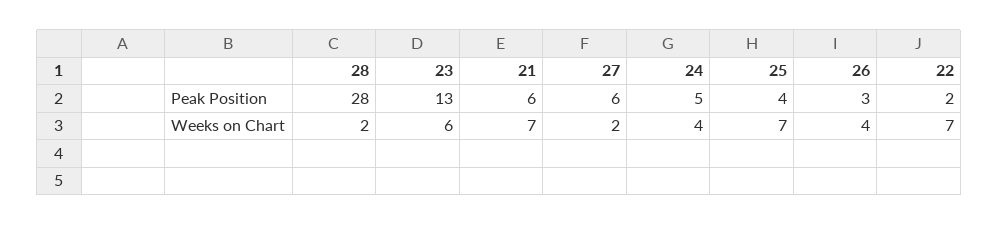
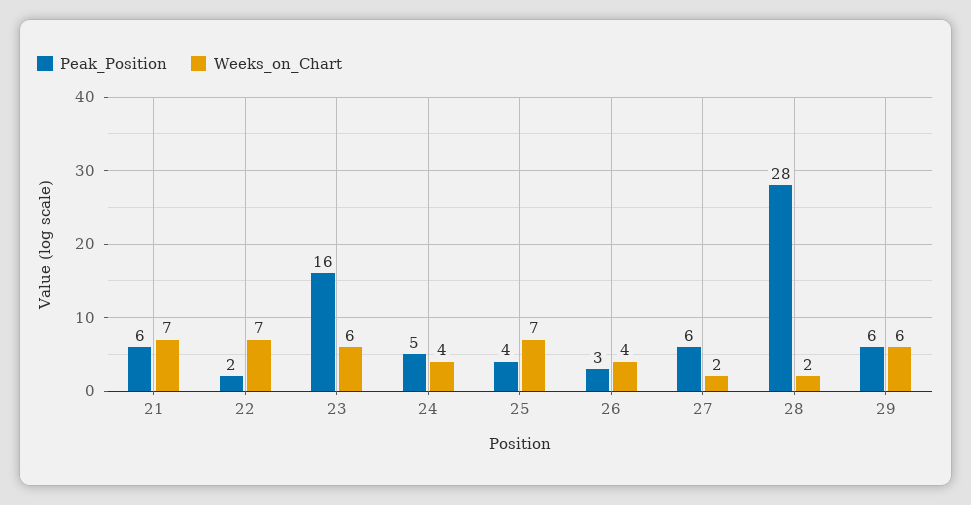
Peak Position, 23: 13 -> 16
Peak Position, 29: none -> 6
Weeks on Chart, 29: none -> 6

